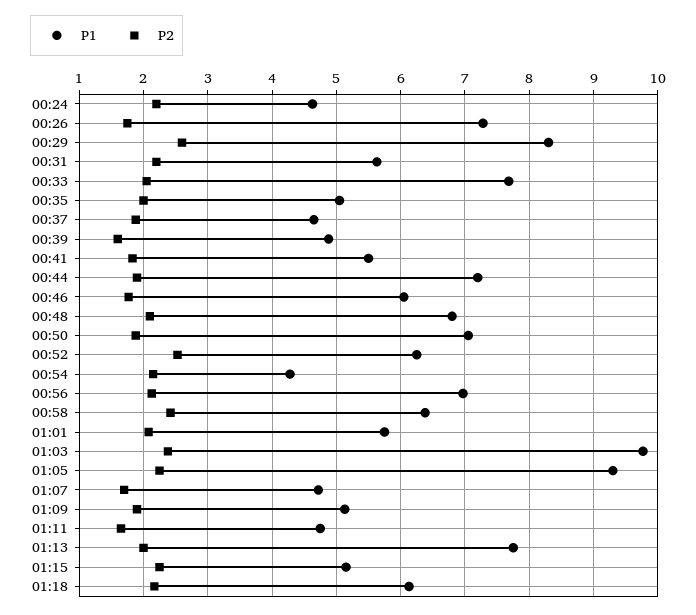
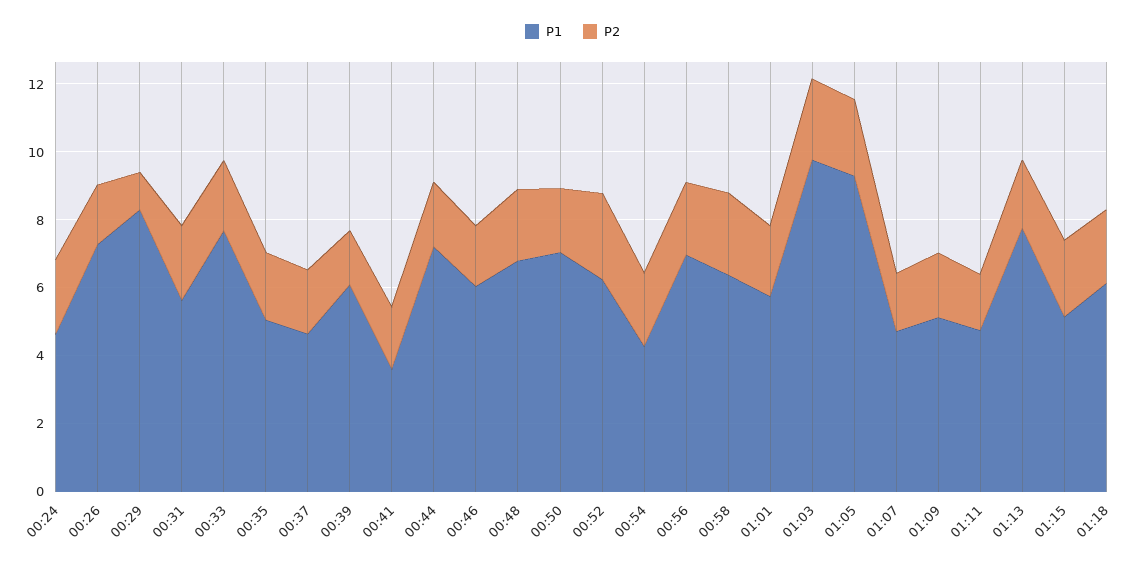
P2, 00:29: 2.6 -> 1
P1, 00:39: 4.9 -> 6
P1, 00:41: 5.5 -> 3.5

